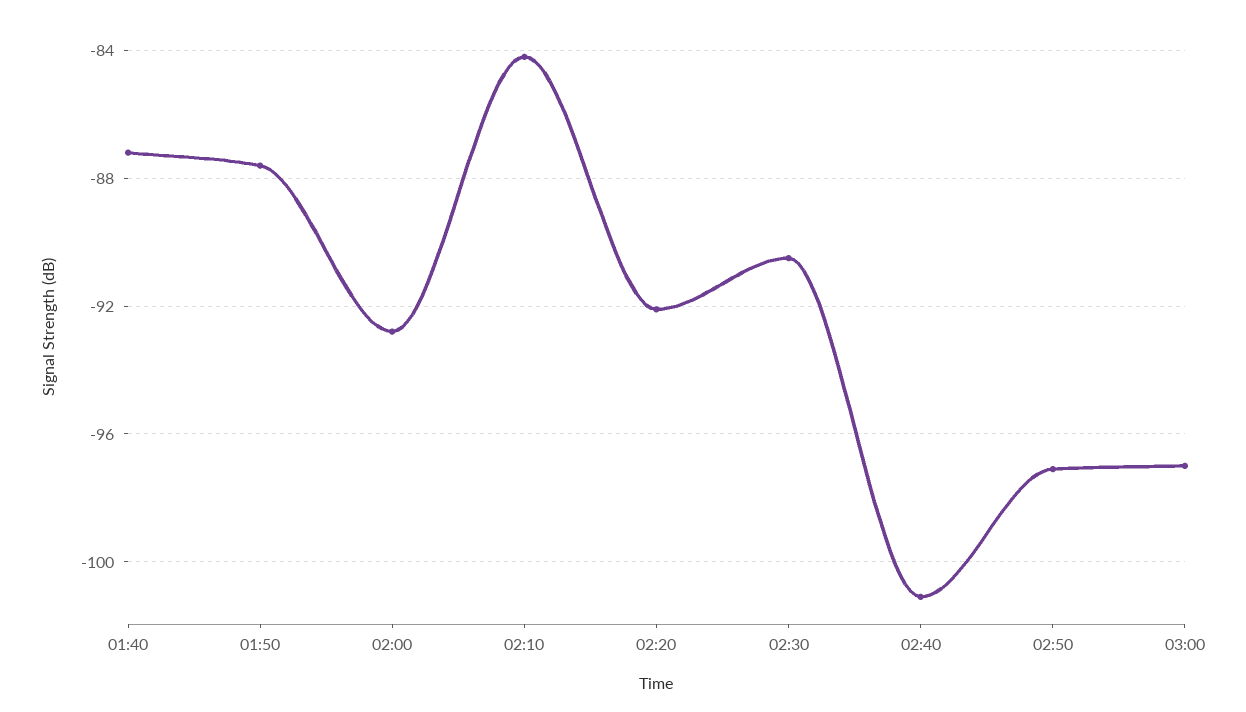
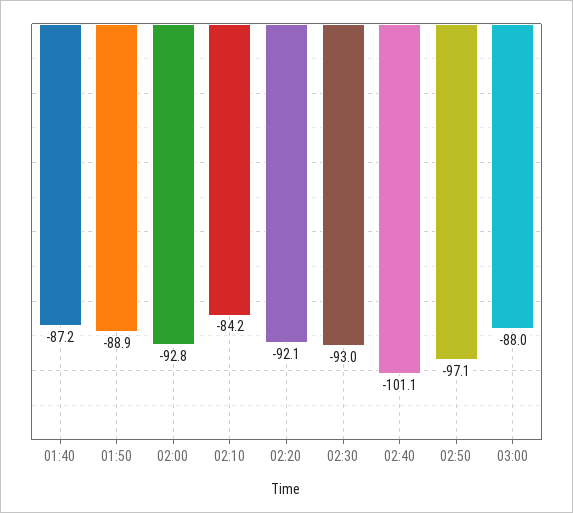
01:50: -87.5 -> -88.9
02:30: -90.5 -> -93
03:00: -97 -> -88

